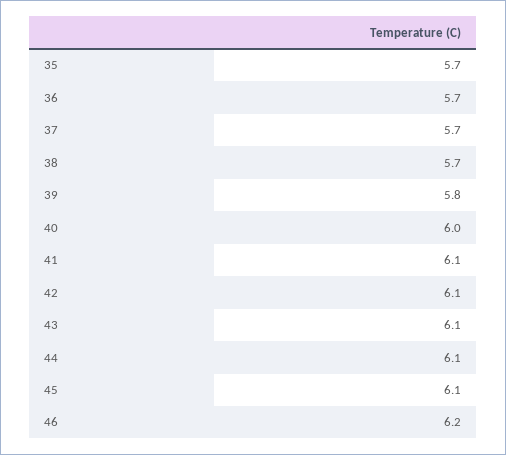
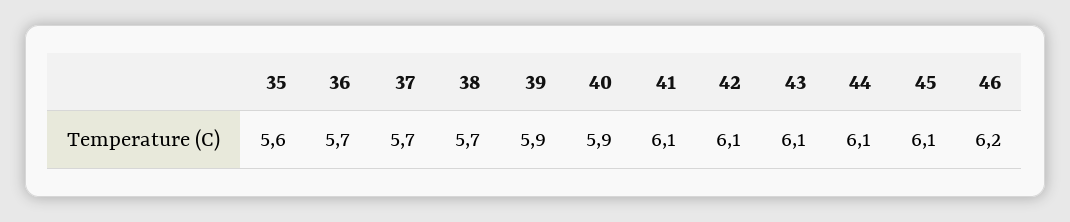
35: 5.7 -> 5.6
39: 5.8 -> 5.9
40: 6 -> 5.9

